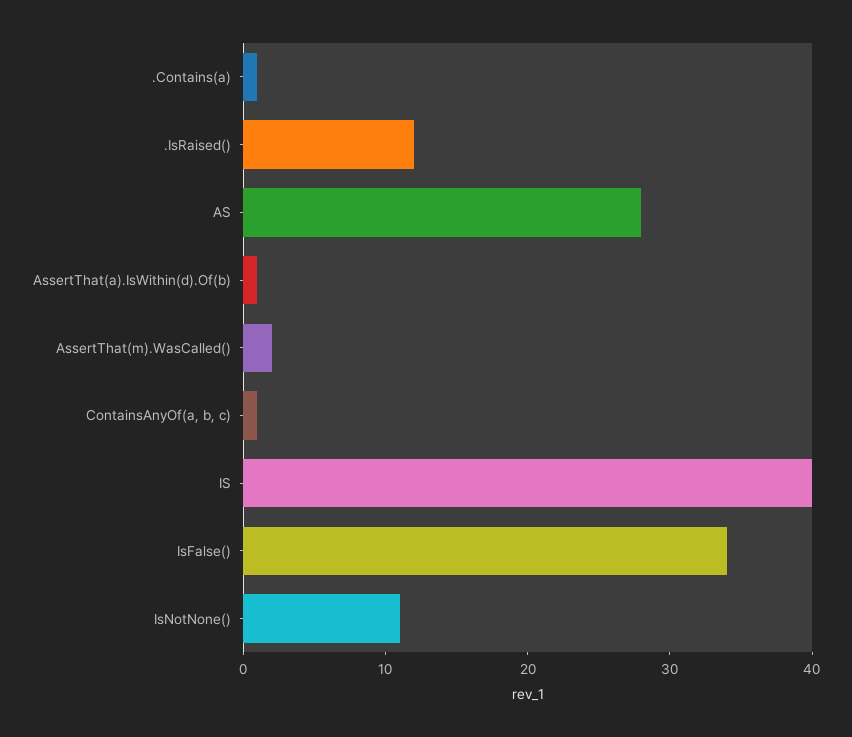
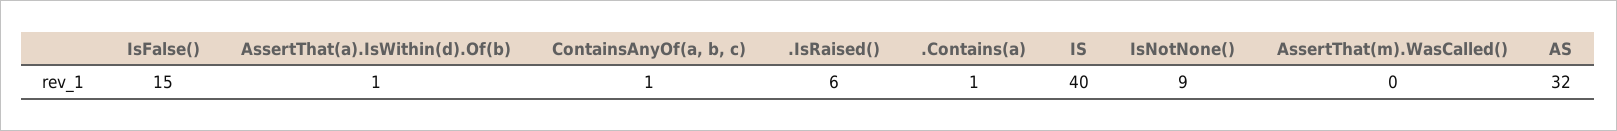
.IsRaised(): 12 -> 6
AS: 28 -> 32
AssertThat(m).WasCalled(): 2 -> 0
IsFalse(): 34 -> 15
IsNotNone(): 11 -> 9

